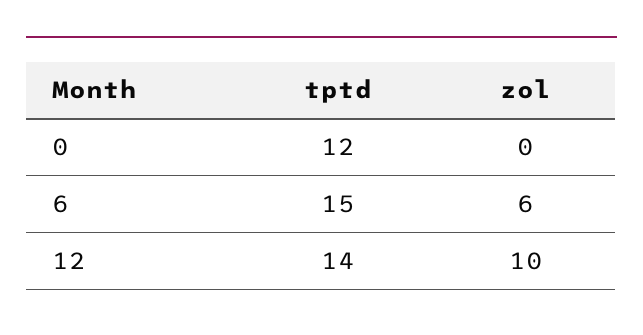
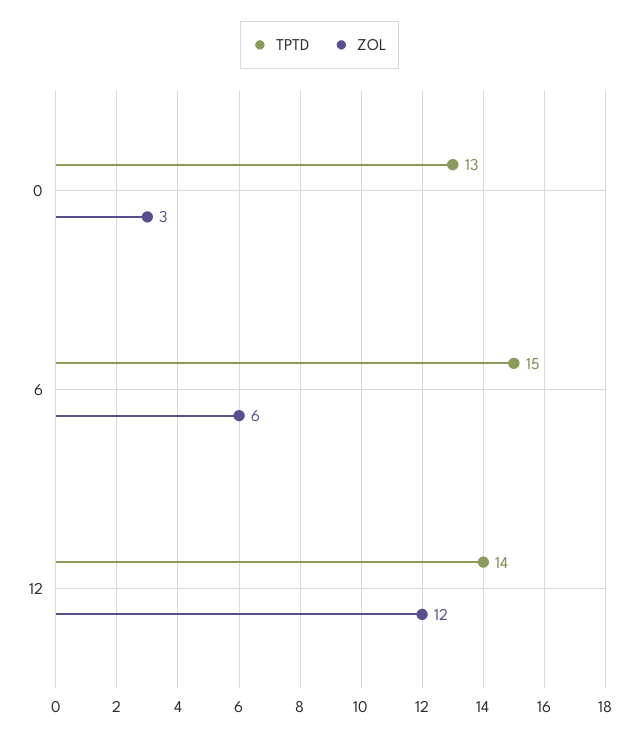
tptd, 0: 12 -> 13
zol, 0: 0 -> 3
zol, 12: 10 -> 12

